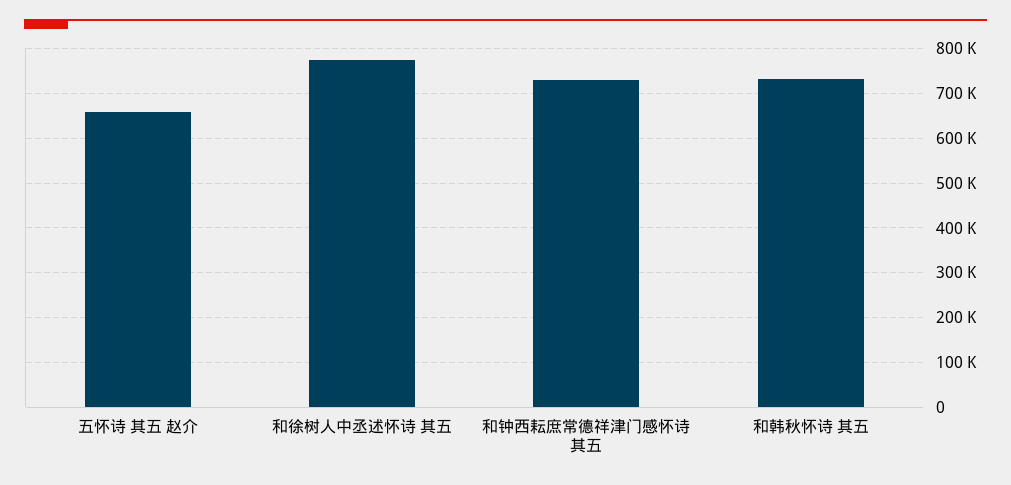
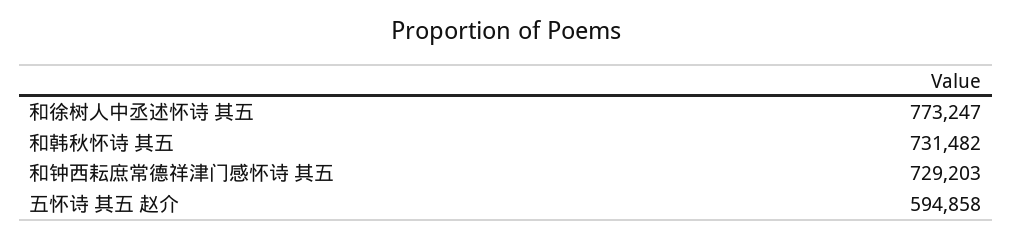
五怀诗 其五 赵介: 660000 -> 594858

